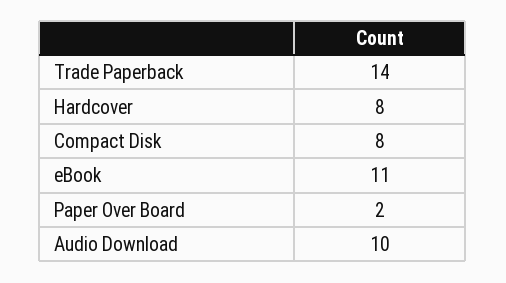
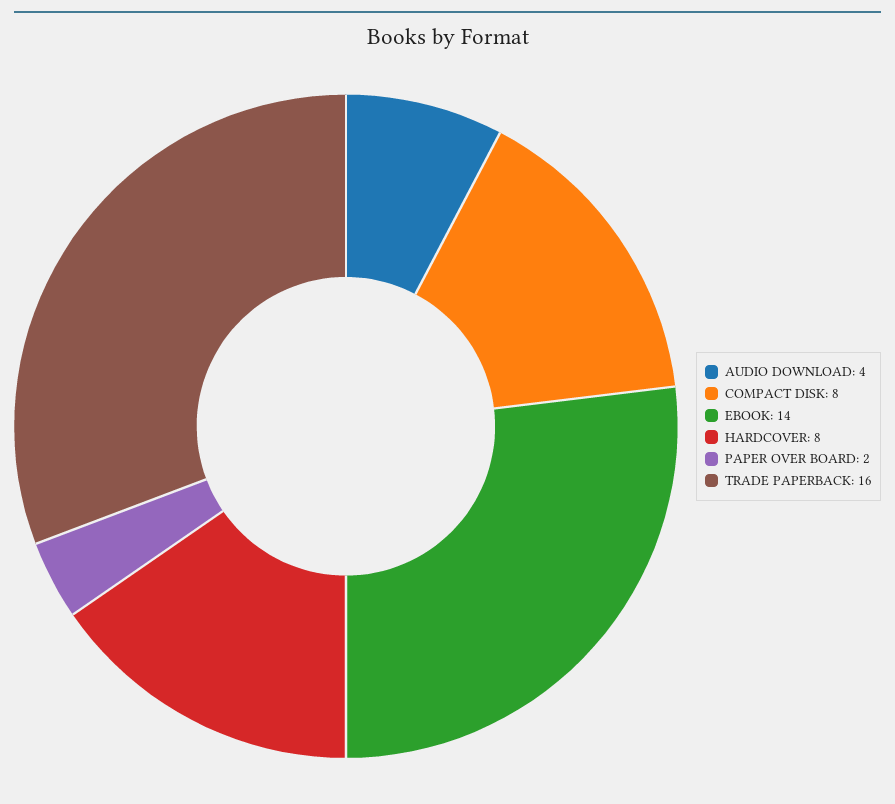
Trade Paperback: 14 -> 16
eBook: 11 -> 14
Audio Download: 10 -> 4

